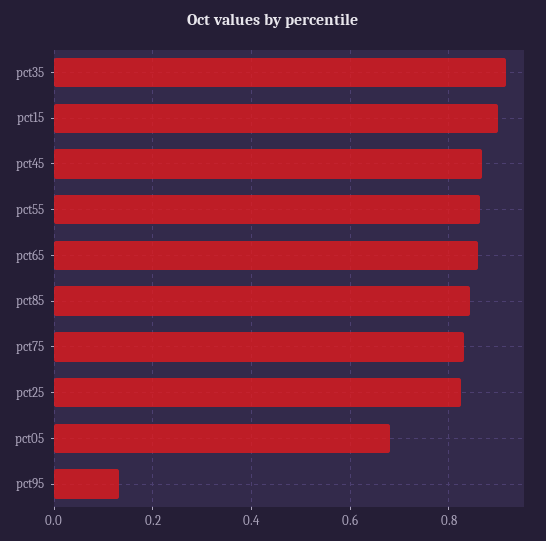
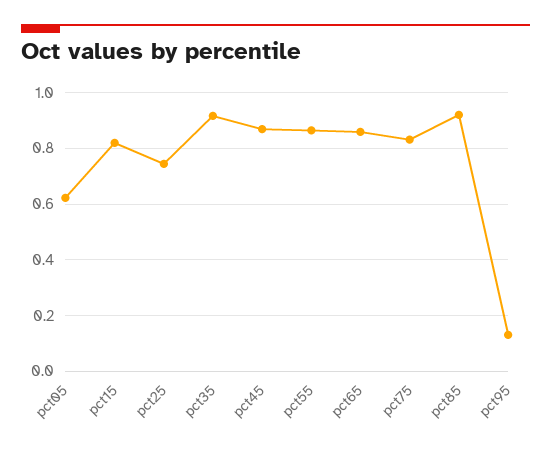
pct15: 0.9 -> 0.825
pct85: 0.84 -> 0.925
pct25: 0.82 -> 0.75
pct05: 0.68 -> 0.625

